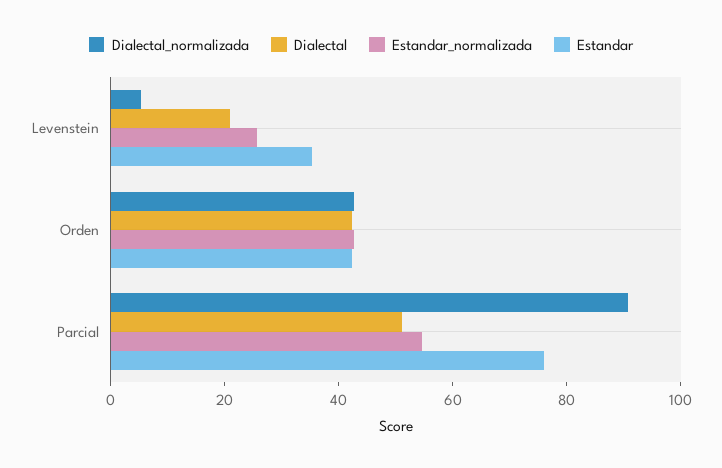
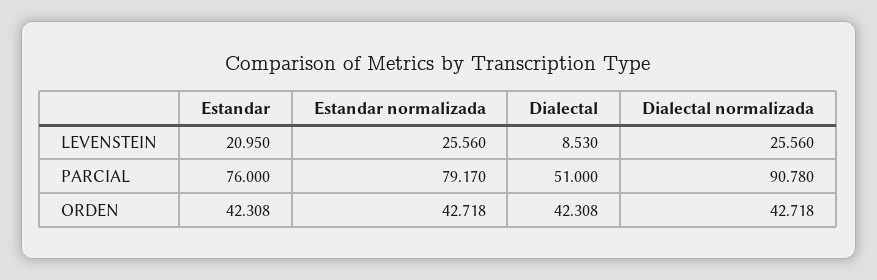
Dialectal_normalizada, Levenstein: 5 -> 25.56
Dialectal, Levenstein: 20 -> 8.53
Estandar, Levenstein: 35 -> 20.95
Estandar_normalizada, Parcial: 55 -> 79.17

